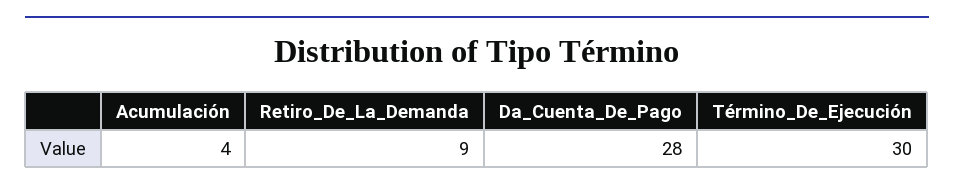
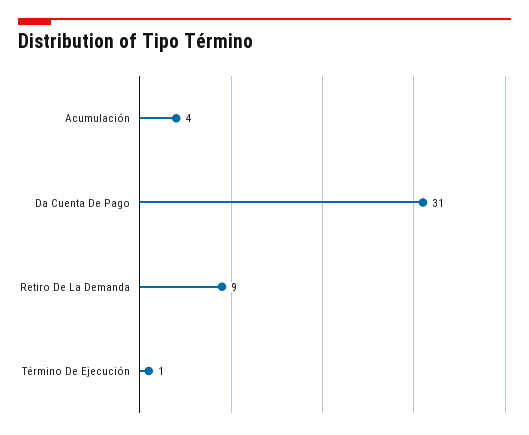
Da_Cuenta_De_Pago: 28 -> 31
Término_De_Ejecución: 30 -> 1

